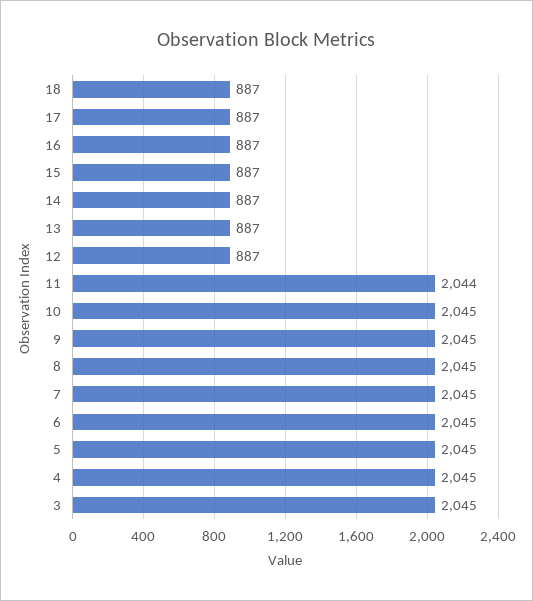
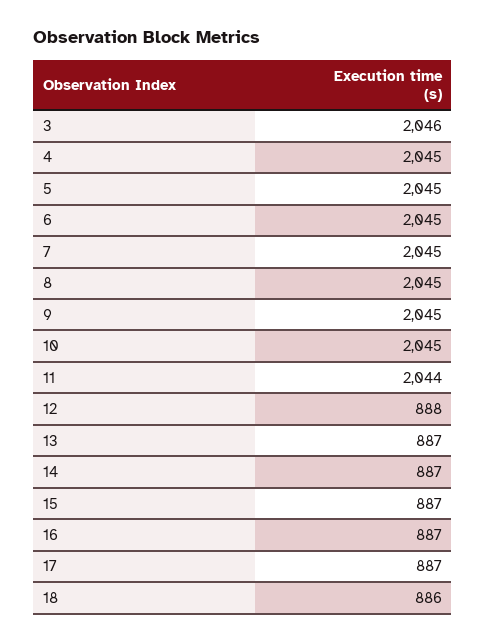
18: 887 -> 886
12: 887 -> 888
3: 2045 -> 2046

